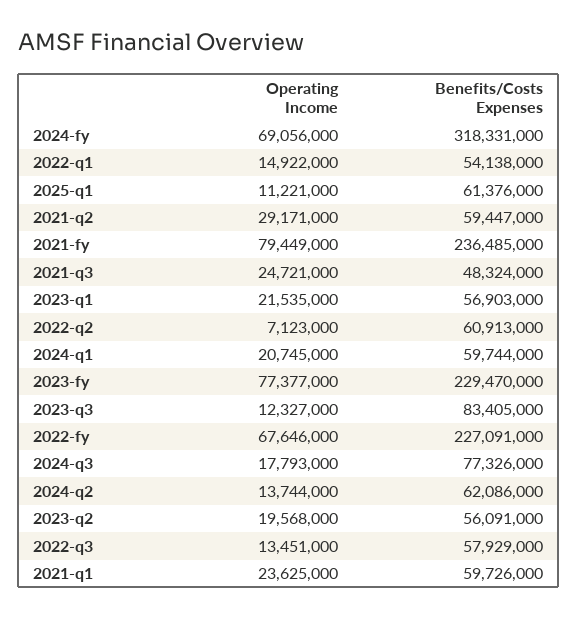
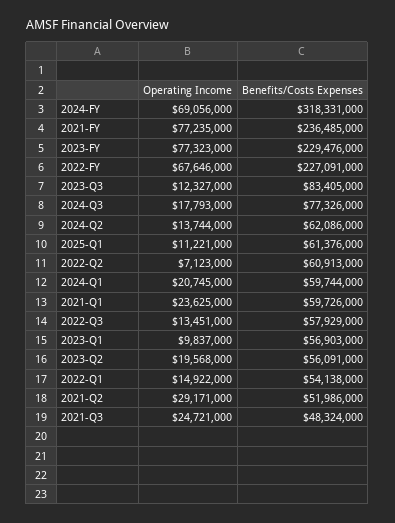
Benefits/Costs Expenses, 2021-q2: 59447000 -> 51986000
Operating Income, 2021-fy: 79449000 -> 77235000
Operating Income, 2023-q1: 21535000 -> 9837000
Operating Income, 2023-fy: 77377000 -> 77323000
Benefits/Costs Expenses, 2023-fy: 229470000 -> 229476000

